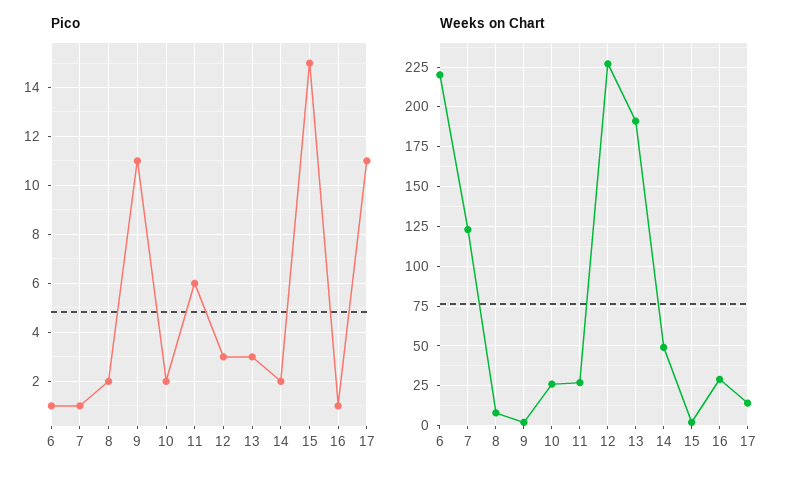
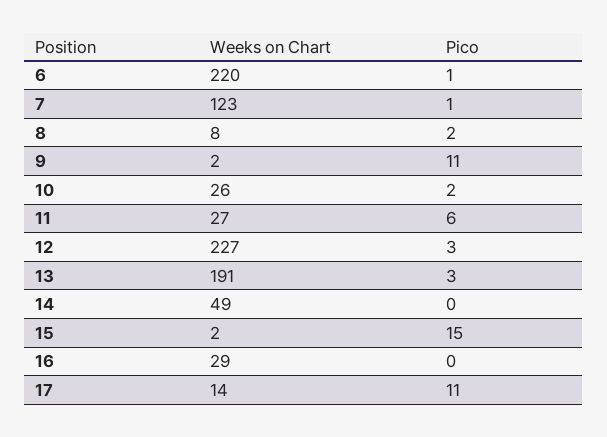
Pico, 14: 2 -> 0
Pico, 16: 1 -> 0

